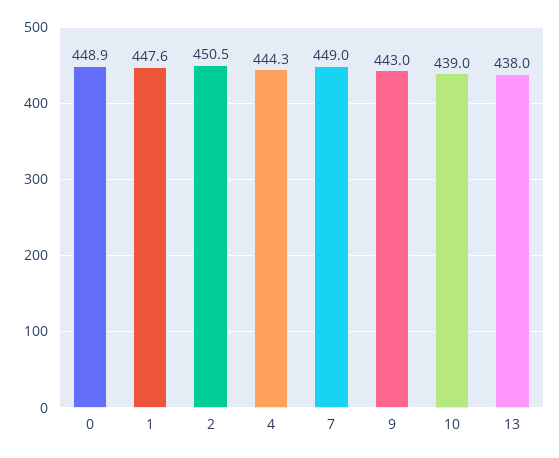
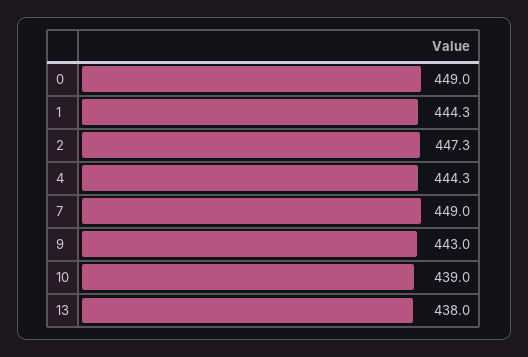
0: 448.9 -> 449
1: 447.6 -> 444.3
2: 450.5 -> 447.3

